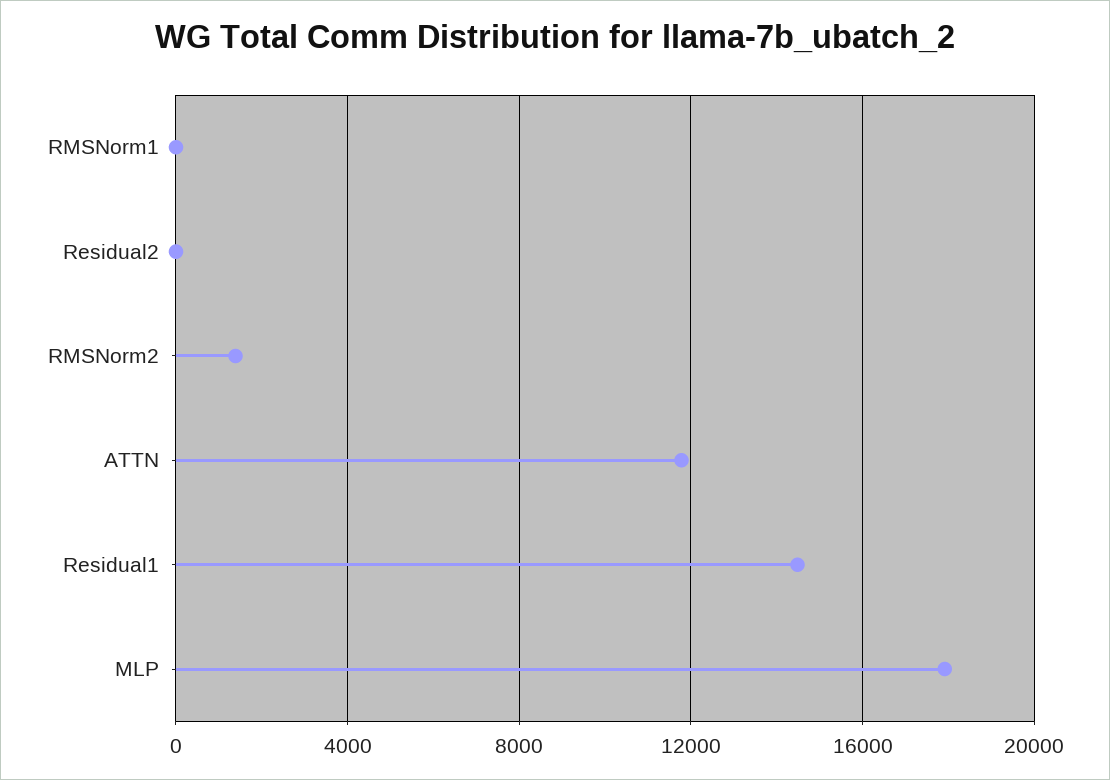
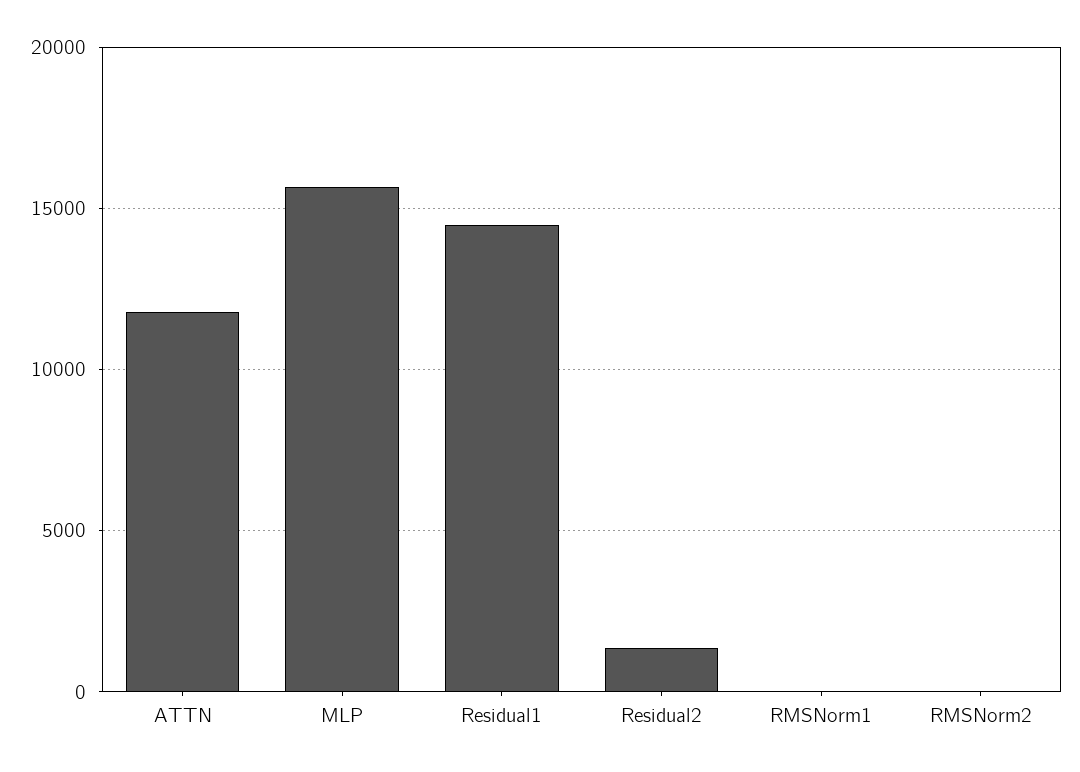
Residual2: 0 -> 1500
RMSNorm2: 1500 -> 0
MLP: 18000 -> 15500

